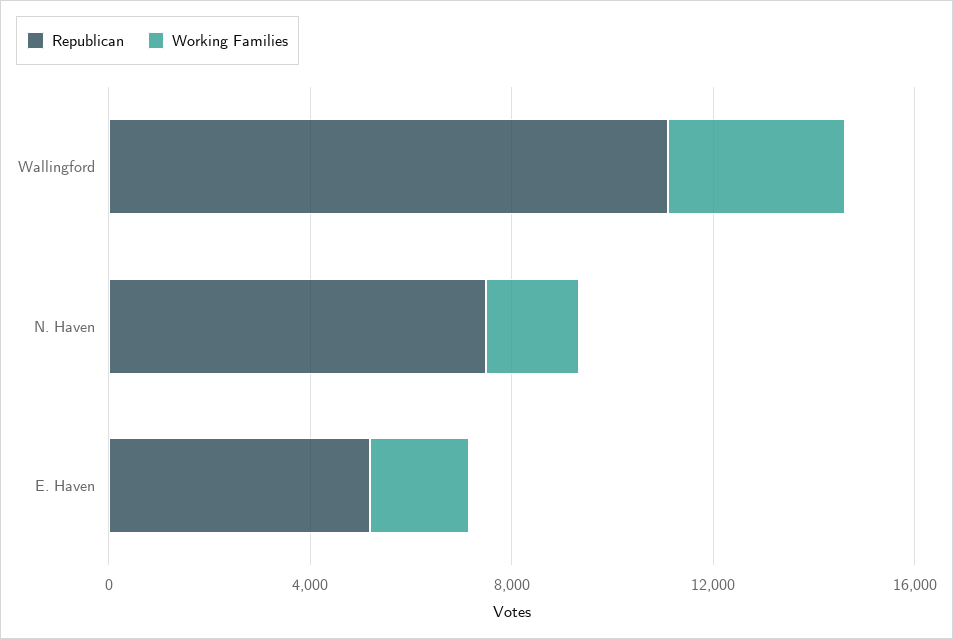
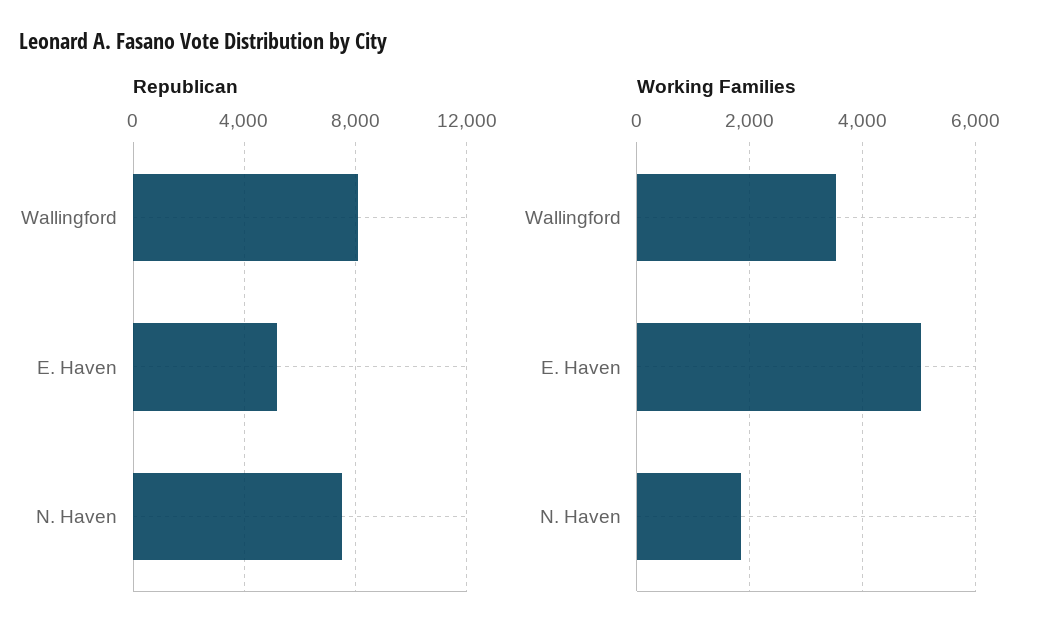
Republican, Wallingford: 11000 -> 8000
Working Families, E. Haven: 2000 -> 5000

